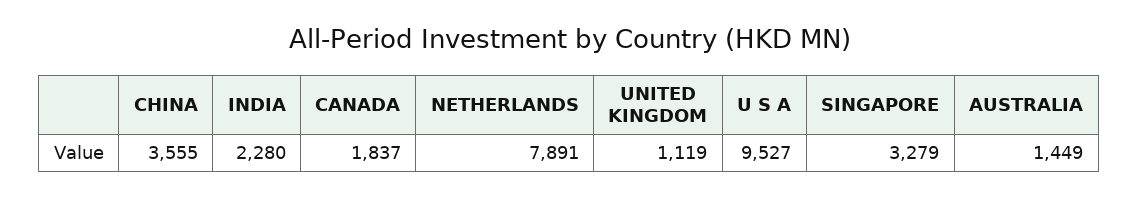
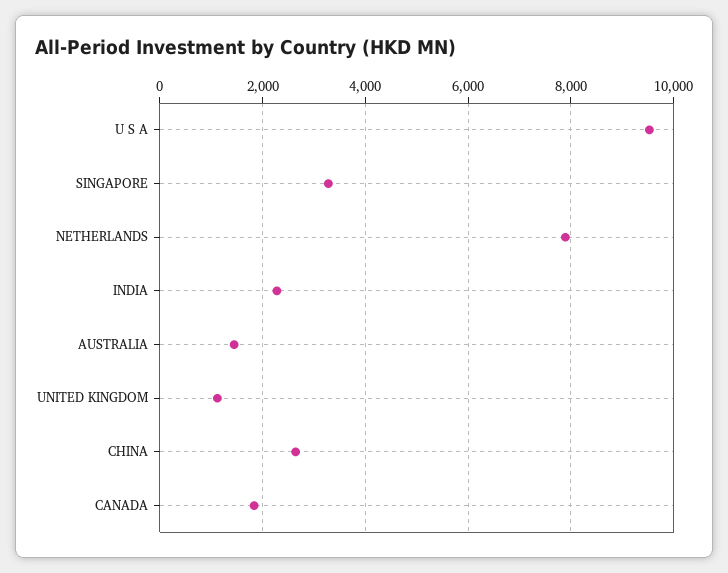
CHINA: 3555 -> 2600

